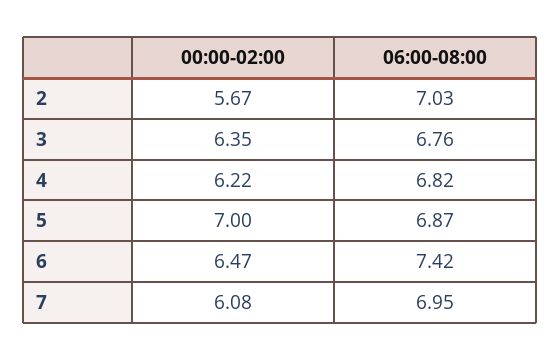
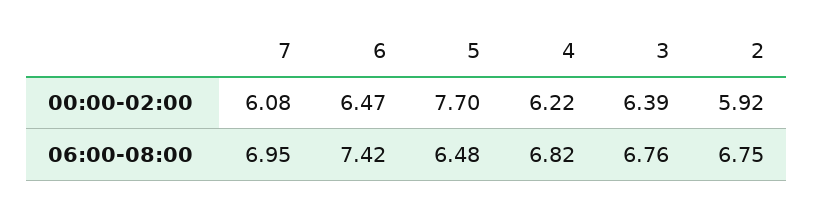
00:00-02:00, 2: 5.67 -> 5.92
06:00-08:00, 2: 7.03 -> 6.75
00:00-02:00, 3: 6.35 -> 6.39
00:00-02:00, 5: 7 -> 7.7
06:00-08:00, 5: 6.87 -> 6.48

